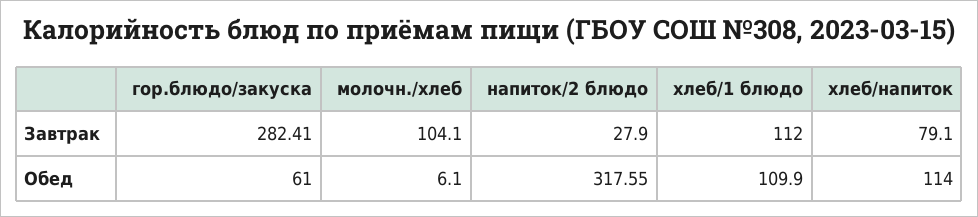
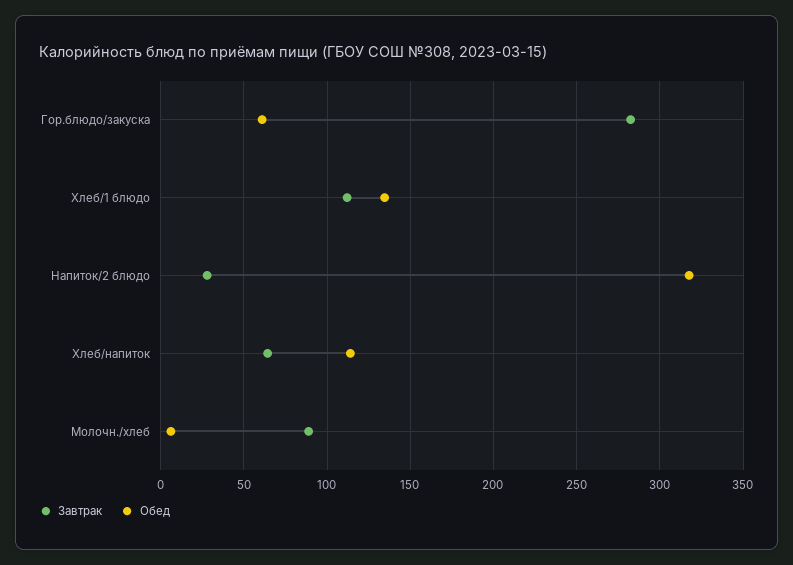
Завтрак, молочн./хлеб: 104.1 -> 90
Завтрак, хлеб/напиток: 79.1 -> 65
Обед, хлеб/1 блюдо: 109.9 -> 135

